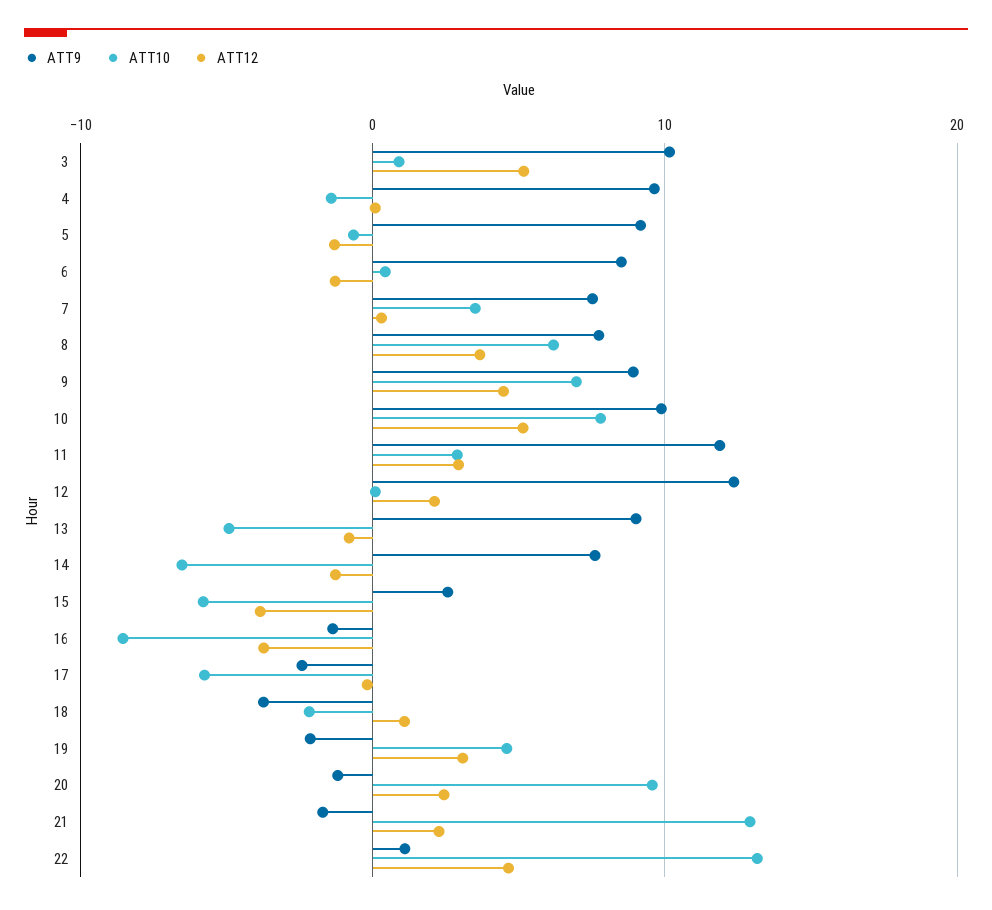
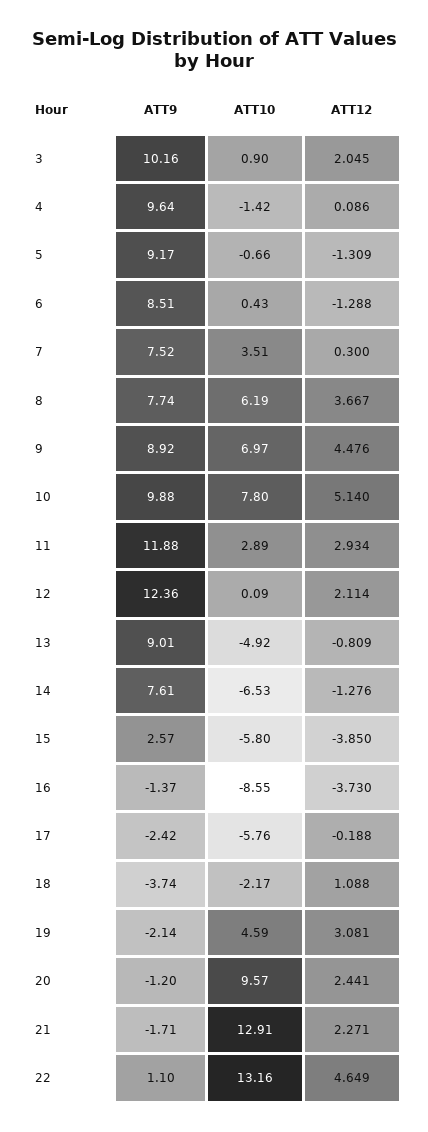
ATT12, 3: 5 -> 2.045

